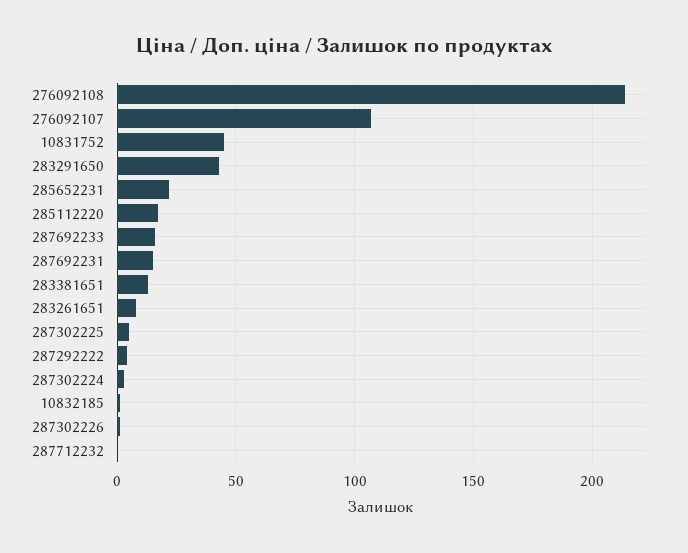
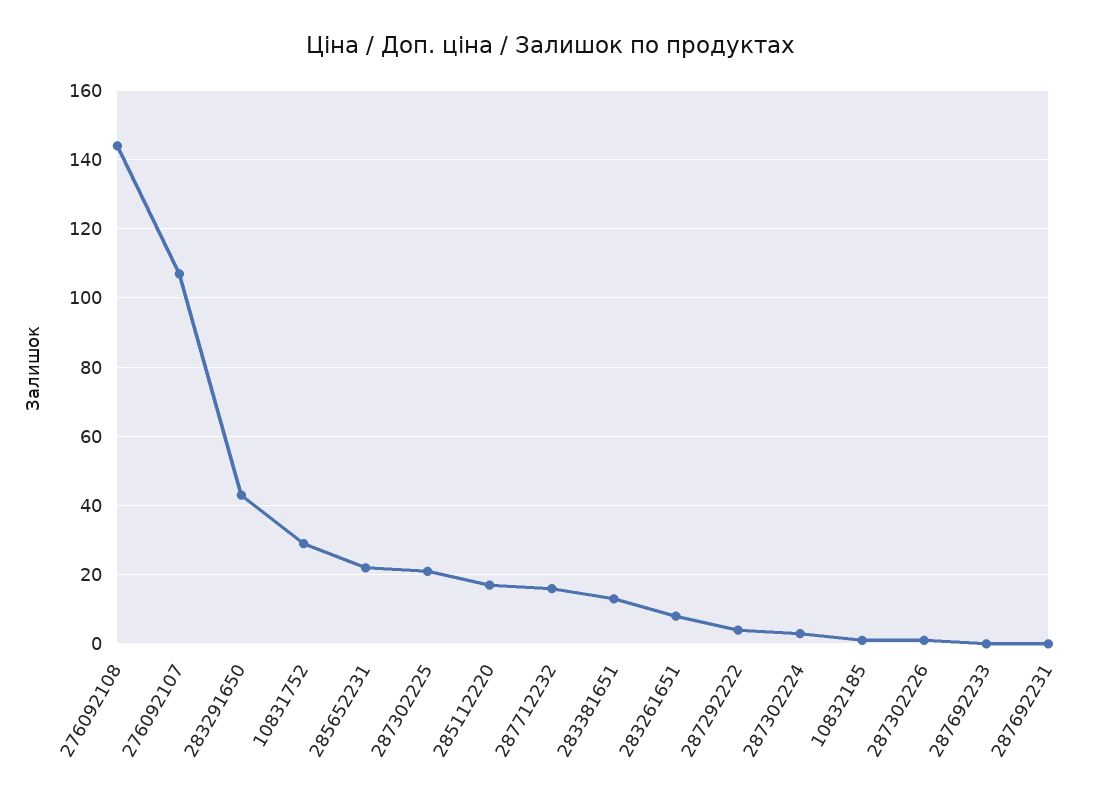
276092108: 215 -> 145
10831752: 45 -> 30
287692233: 15 -> 0
287692231: 15 -> 0
287302225: 5 -> 20
287712232: 0 -> 15

